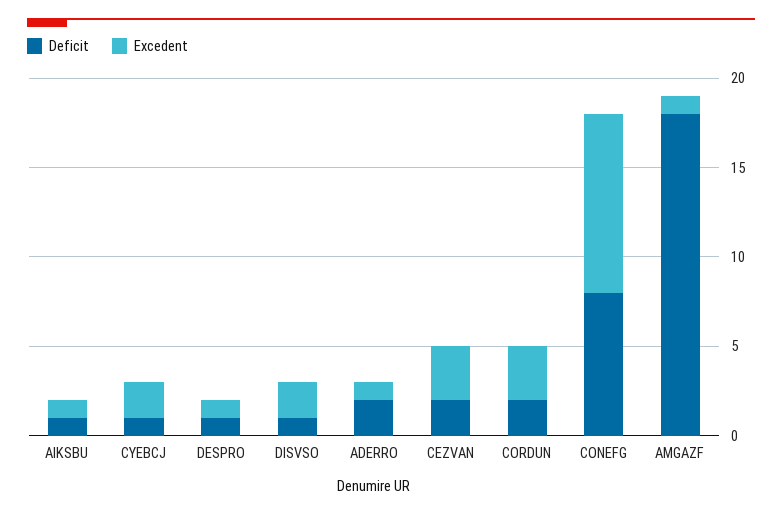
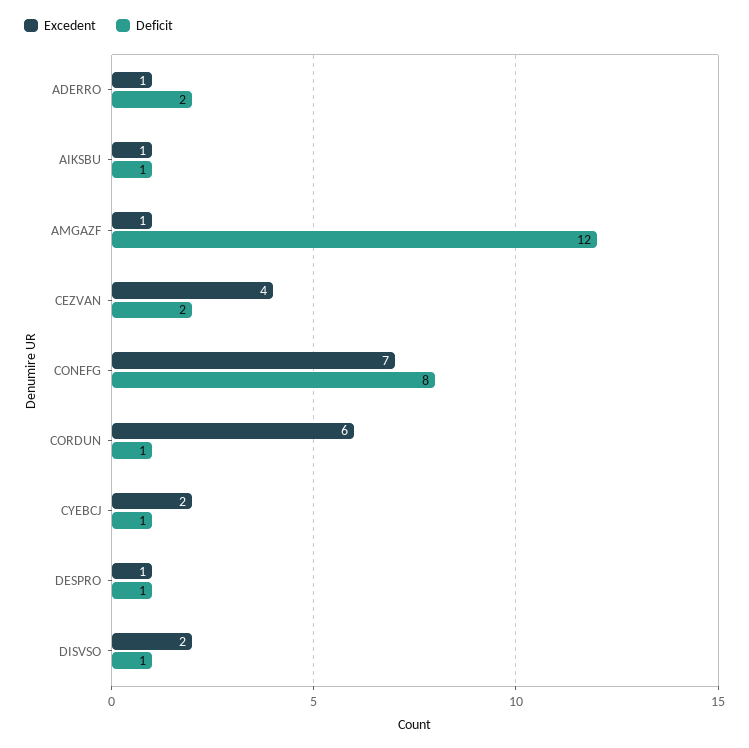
Excedent, CEZVAN: 3 -> 4
Deficit, CORDUN: 2 -> 1
Excedent, CORDUN: 3 -> 6
Excedent, CONEFG: 10 -> 7
Deficit, AMGAZF: 18 -> 12

